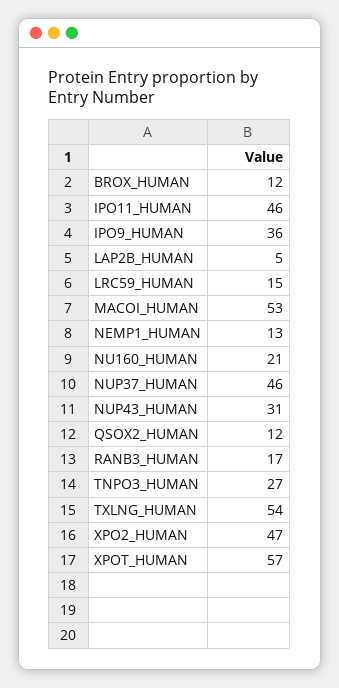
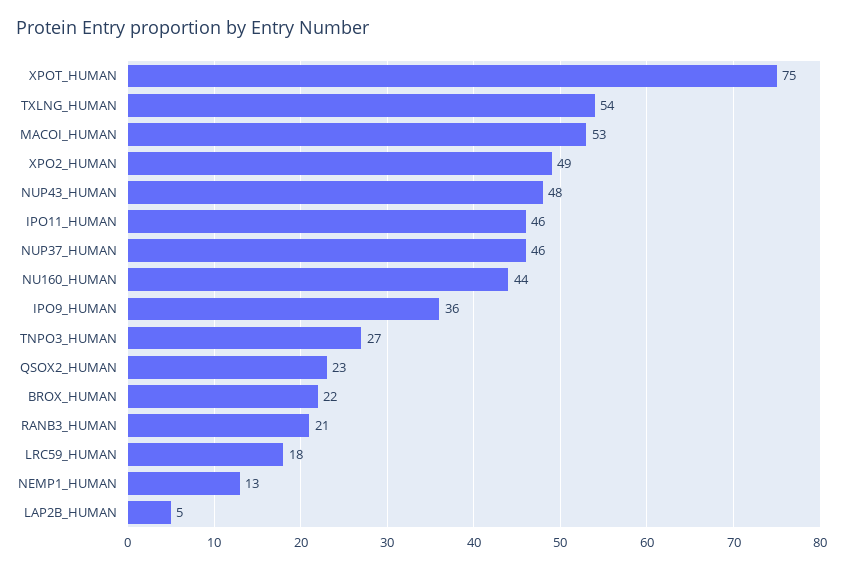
BROX_HUMAN: 12 -> 22
LRC59_HUMAN: 15 -> 18
NU160_HUMAN: 21 -> 44
NUP43_HUMAN: 31 -> 48
QSOX2_HUMAN: 12 -> 23
RANB3_HUMAN: 17 -> 21
XPO2_HUMAN: 47 -> 49
XPOT_HUMAN: 57 -> 75

